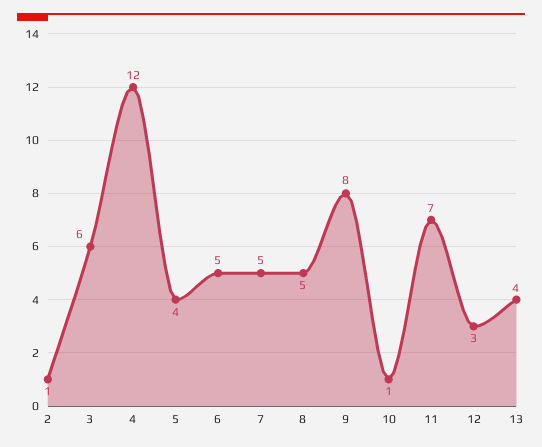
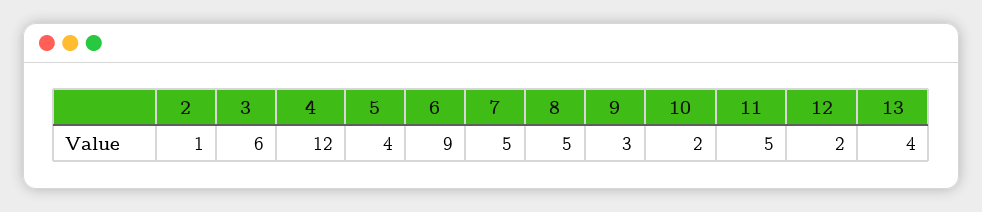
6: 5 -> 9
9: 8 -> 3
10: 1 -> 2
11: 7 -> 5
12: 3 -> 2

